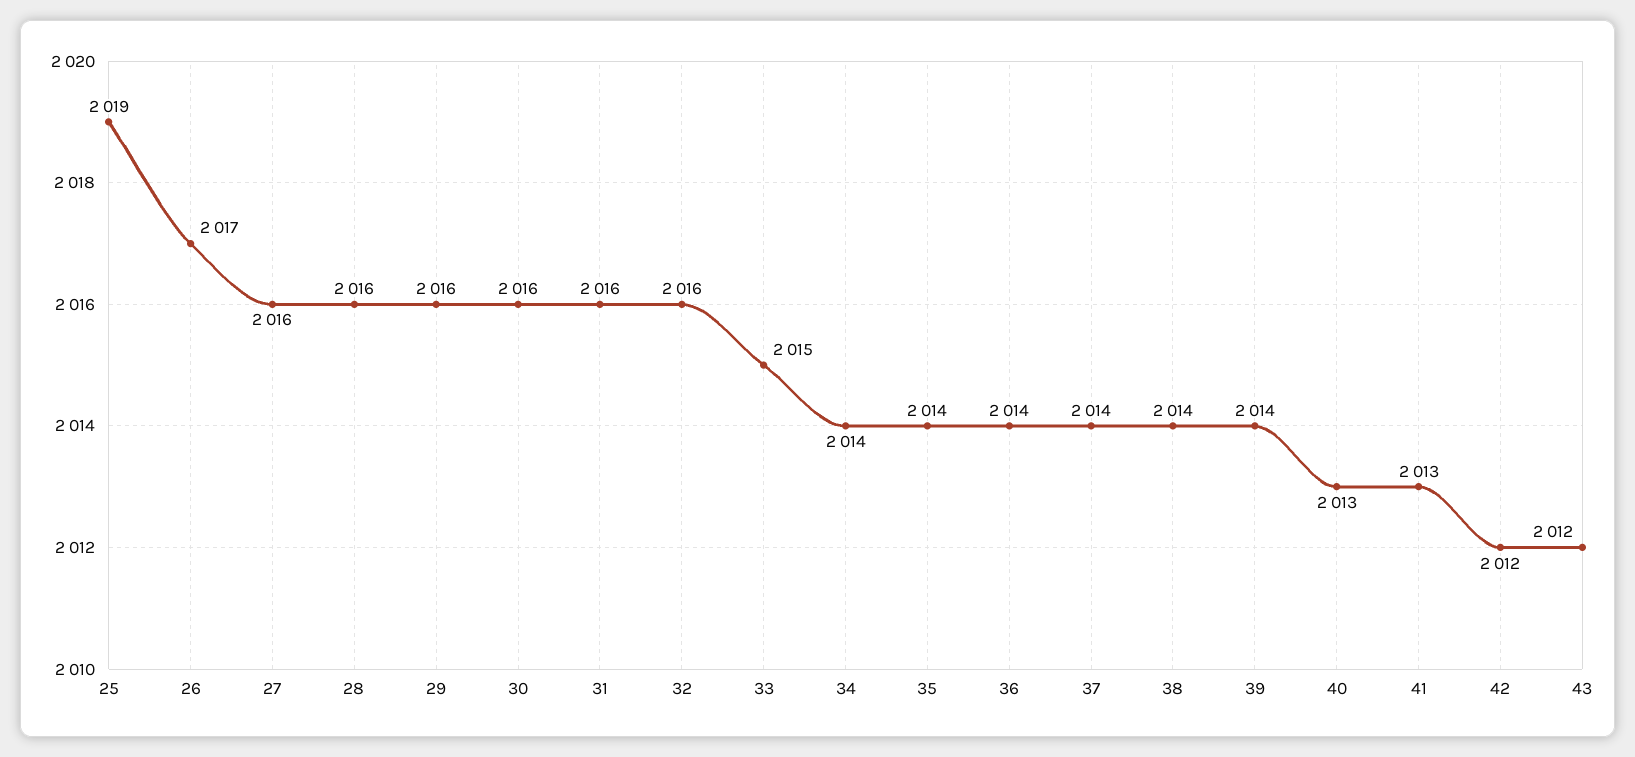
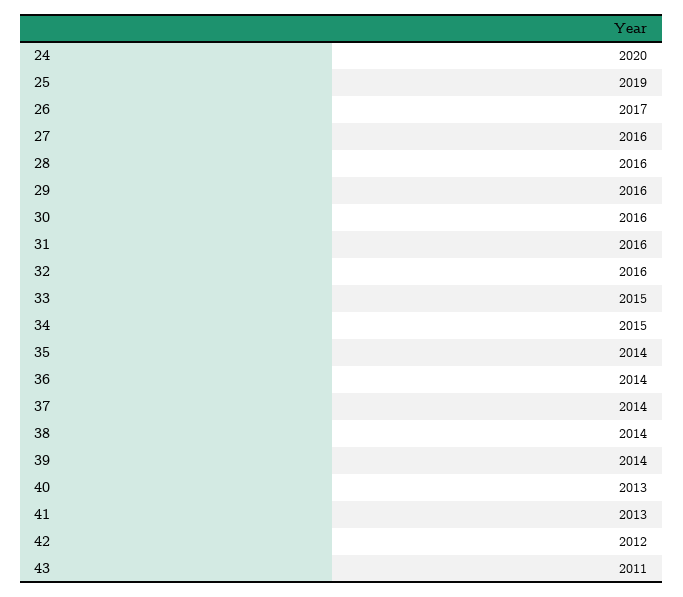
34: 2014 -> 2015
43: 2012 -> 2011
24: none -> 2020

